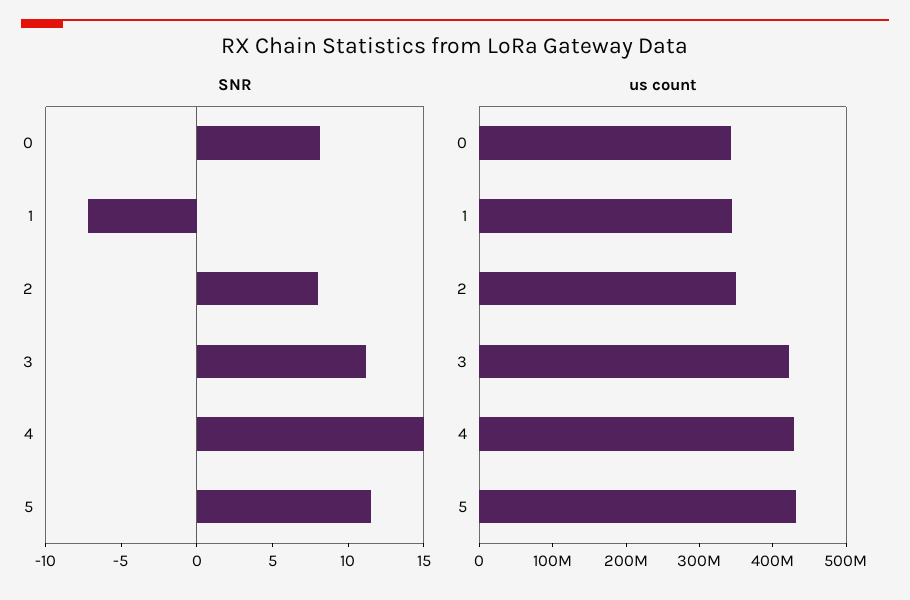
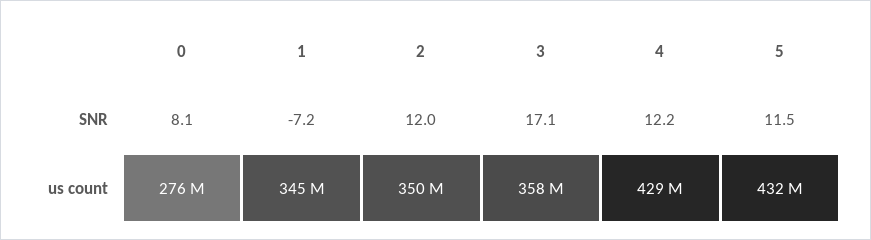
SNR, 2: 8 -> 12
SNR, 3: 11 -> 17.1
SNR, 4: 15 -> 12.2
us count, 0: 340000000 -> 276000000
us count, 3: 420000000 -> 358000000

